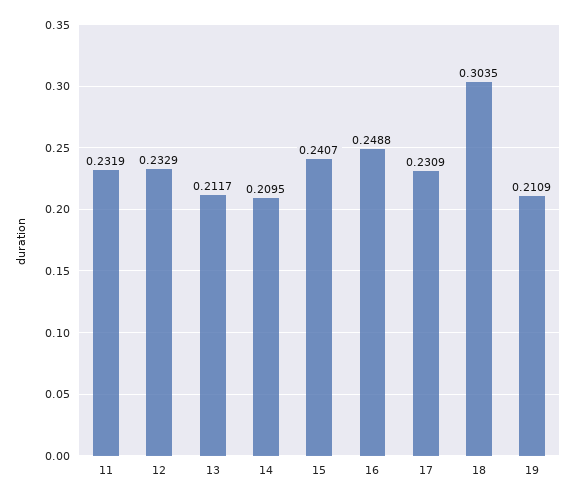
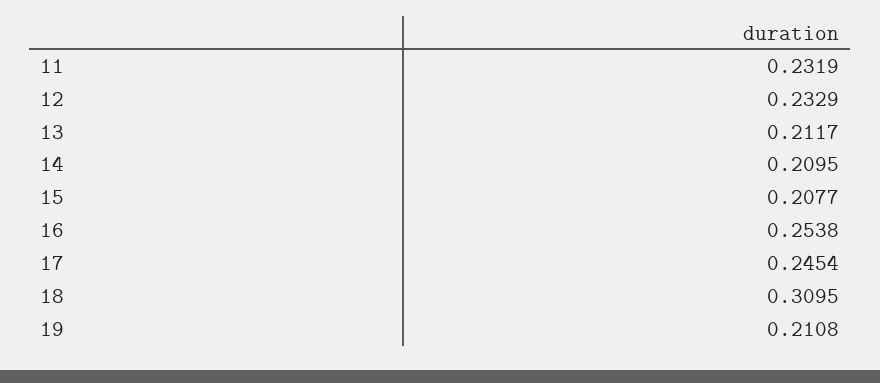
15: 0.2407 -> 0.2077
16: 0.2488 -> 0.2538
17: 0.2309 -> 0.2454
18: 0.3035 -> 0.3095
19: 0.2109 -> 0.2108

